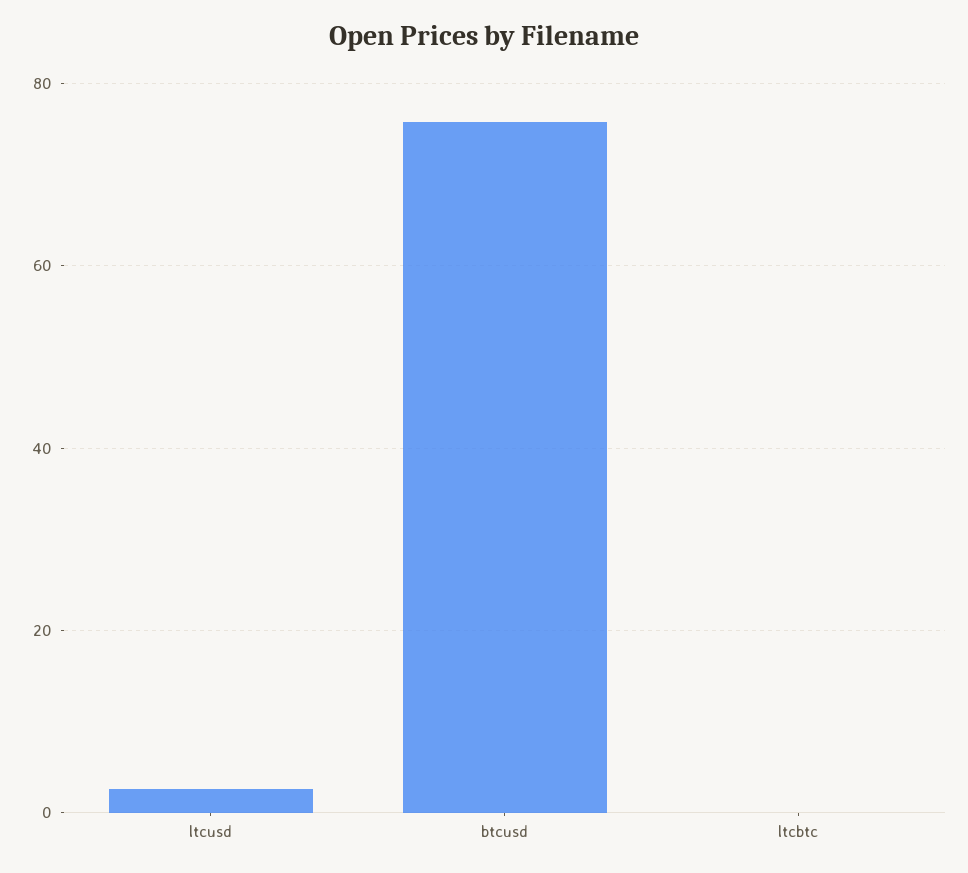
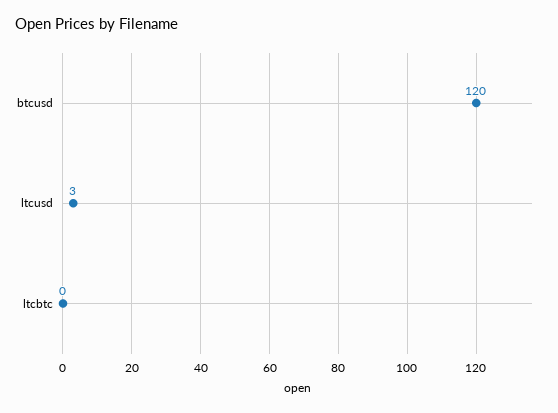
btcusd: 76 -> 120

